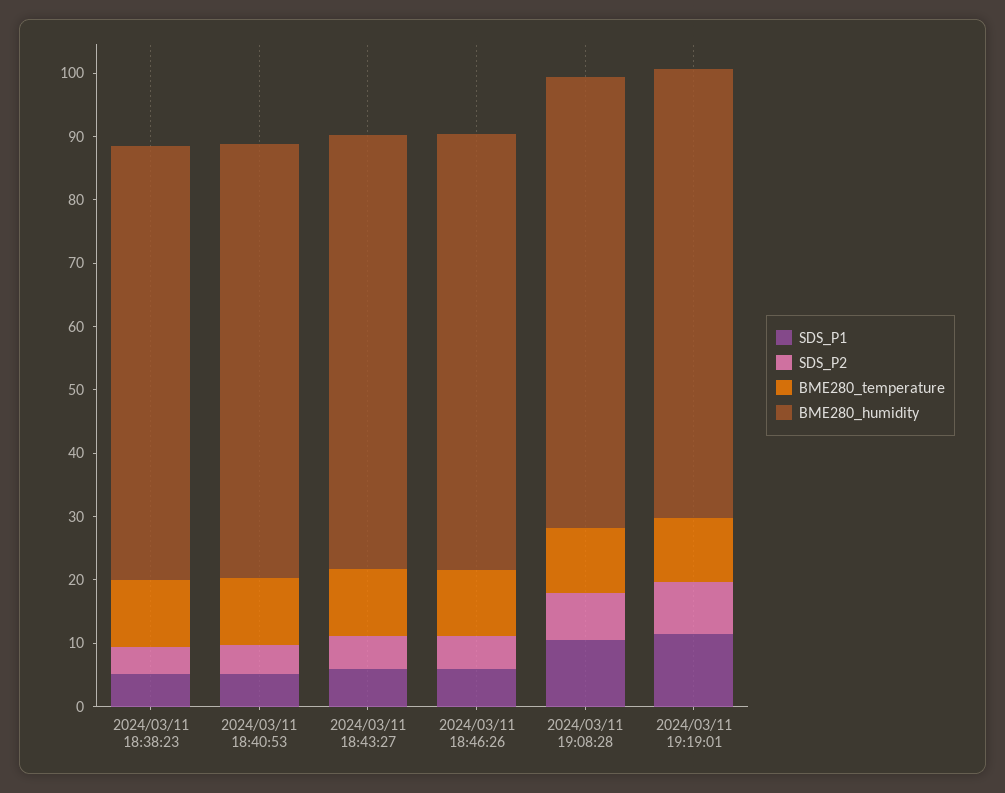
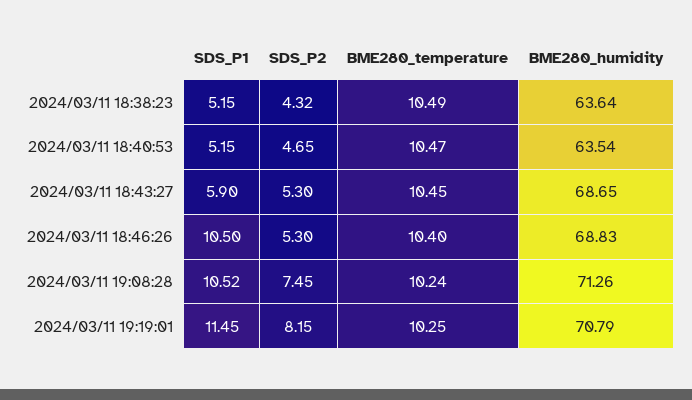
BME280_humidity, 2024/03/11 18:38:23: 68 -> 63.64
BME280_humidity, 2024/03/11 18:40:53: 68 -> 63.54
SDS_P1, 2024/03/11 18:46:26: 6 -> 10.5

